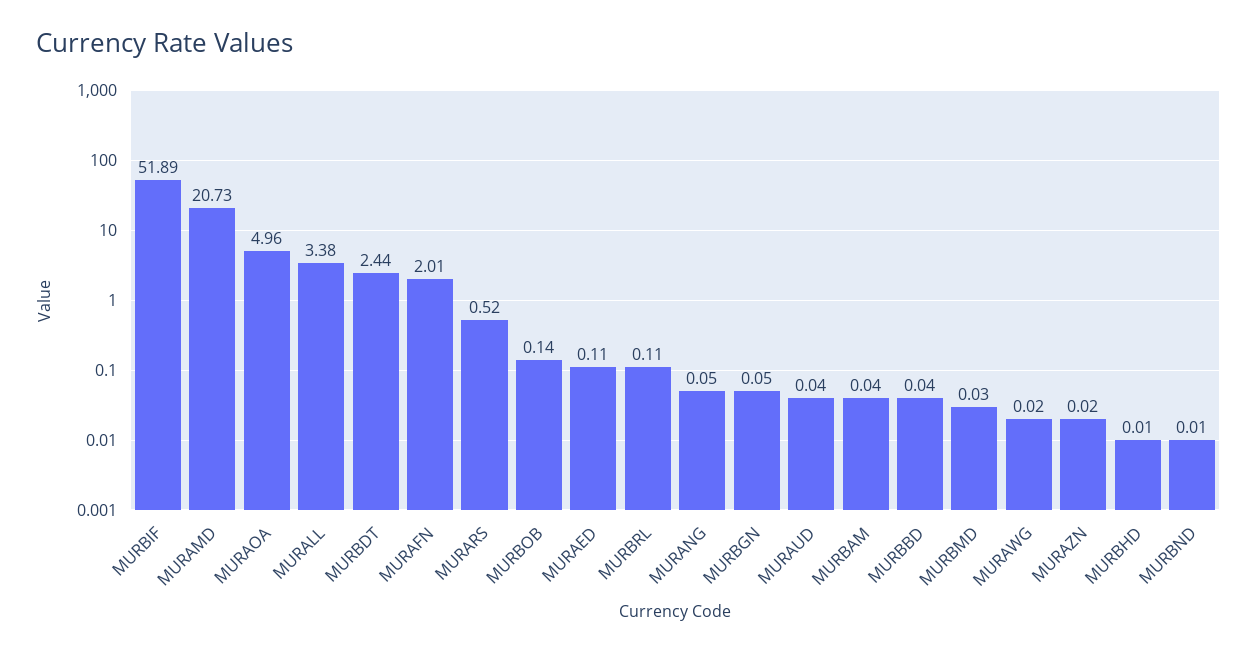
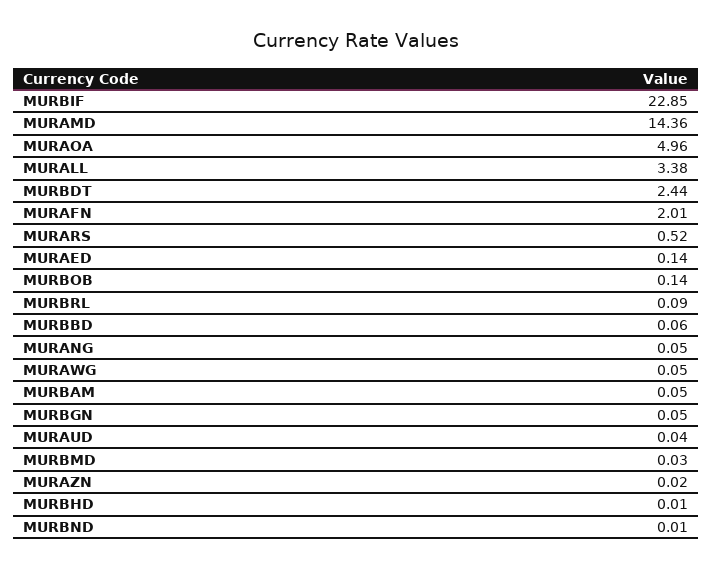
MURBIF: 51.89 -> 22.85
MURAMD: 20.73 -> 14.36
MURAED: 0.11 -> 0.14
MURBRL: 0.11 -> 0.09
MURBAM: 0.04 -> 0.05
MURBBD: 0.04 -> 0.06
MURAWG: 0.02 -> 0.05

